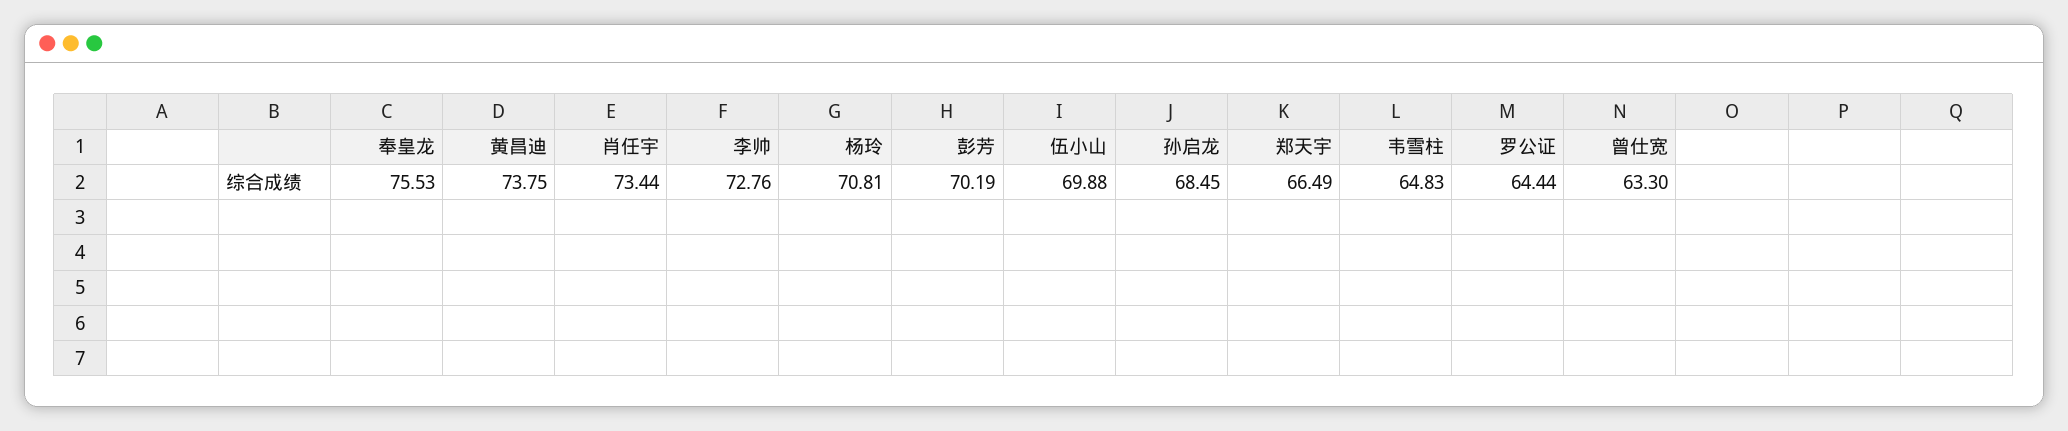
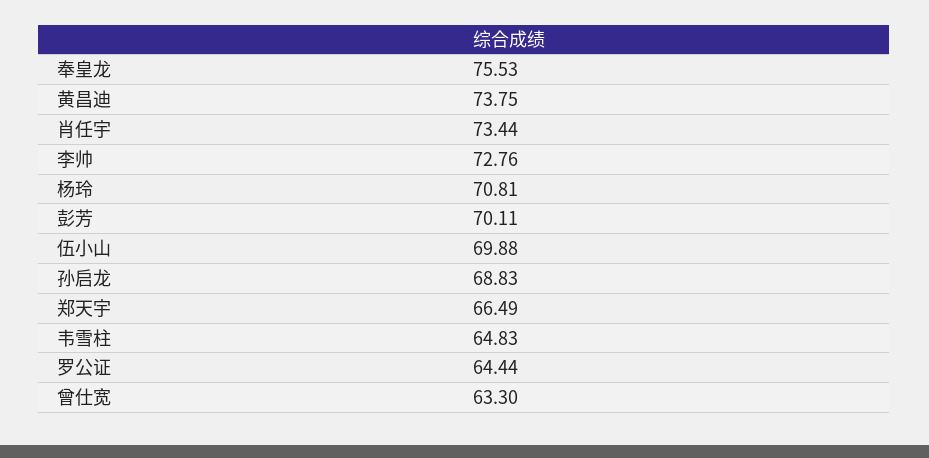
彭芳: 70.19 -> 70.11
孙启龙: 68.45 -> 68.83

